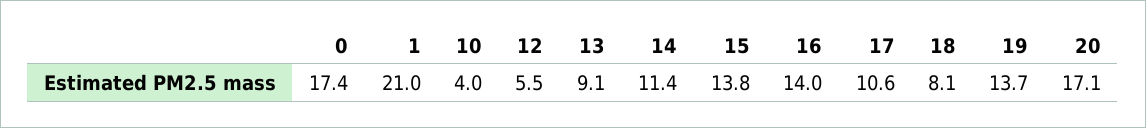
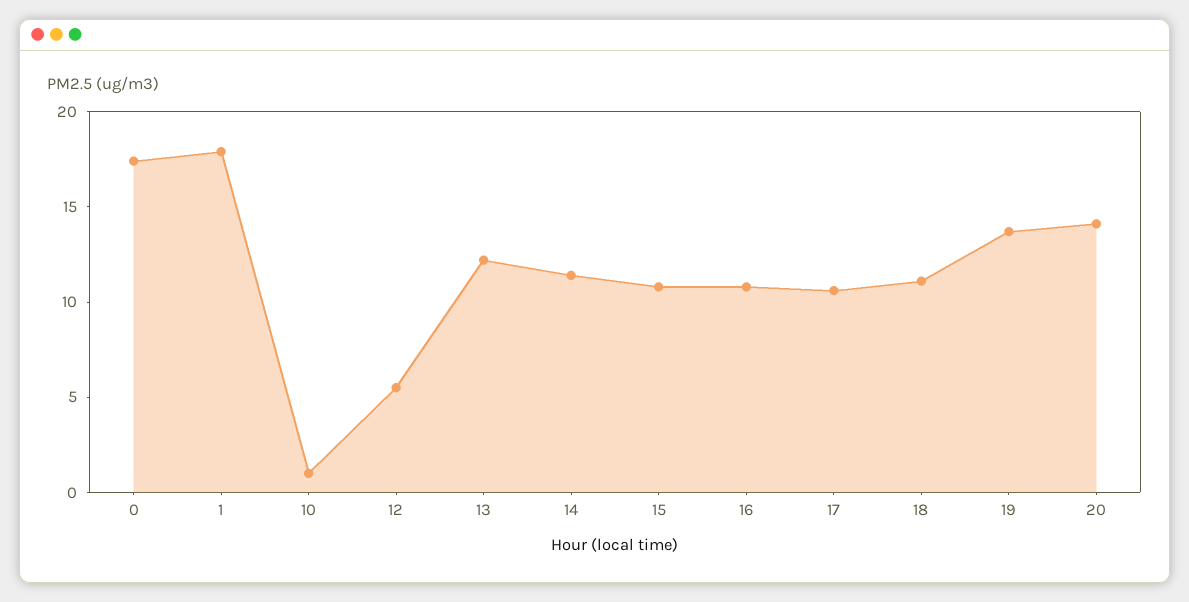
1: 21 -> 18
10: 4 -> 1
13: 9.1 -> 12
15: 13.8 -> 11
16: 14 -> 11
18: 8.1 -> 11
20: 17.1 -> 14

